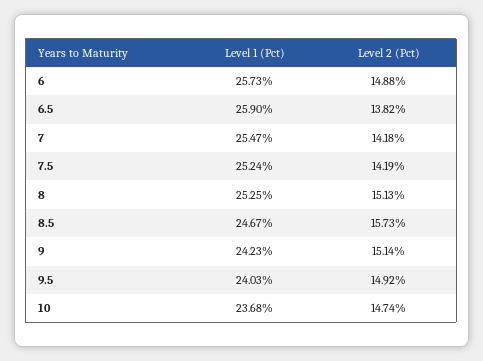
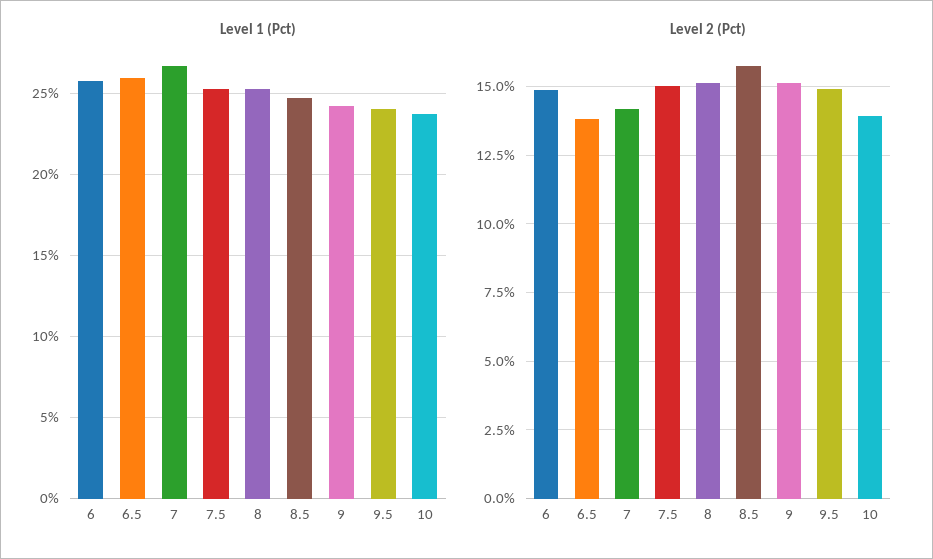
Level 1 (Pct), 7: 25.47 -> 26.5
Level 2 (Pct), 7.5: 14.19 -> 15
Level 2 (Pct), 10: 14.74 -> 14

